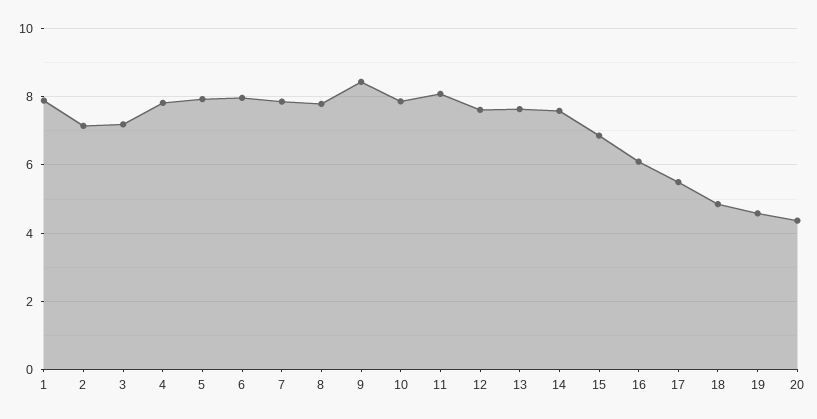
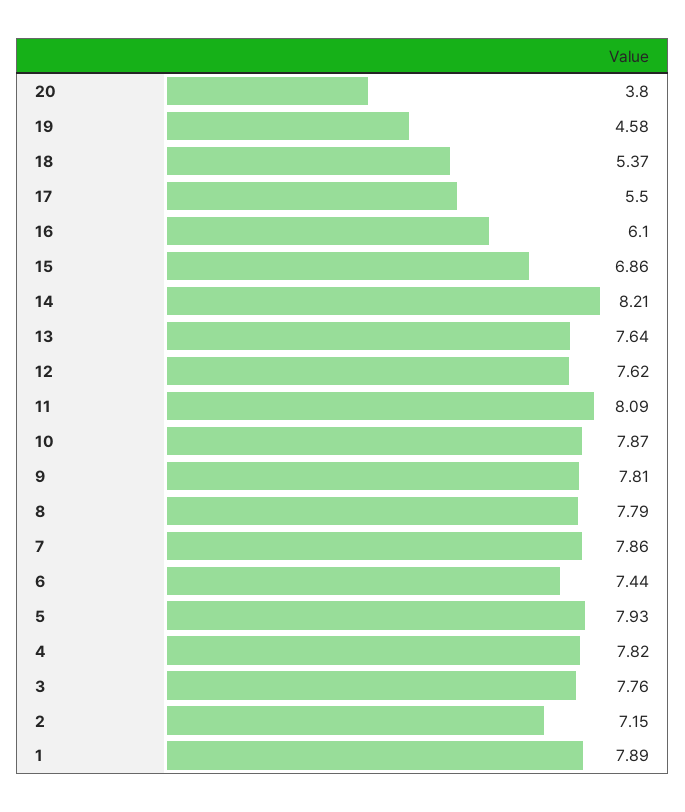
3: 7.2 -> 7.76
6: 8 -> 7.44
9: 8.4 -> 7.81
14: 7.6 -> 8.21
18: 4.8 -> 5.37
20: 4.4 -> 3.8

